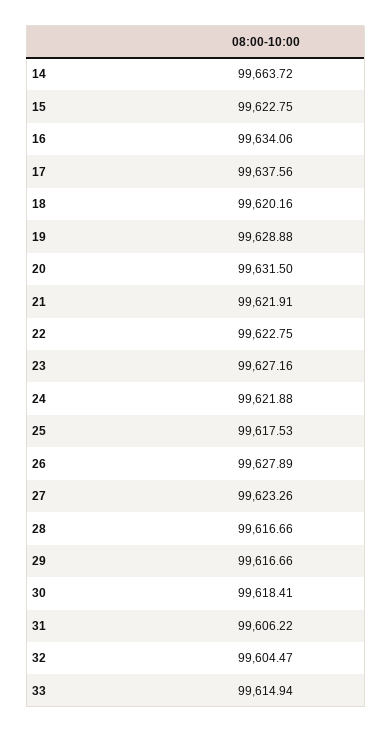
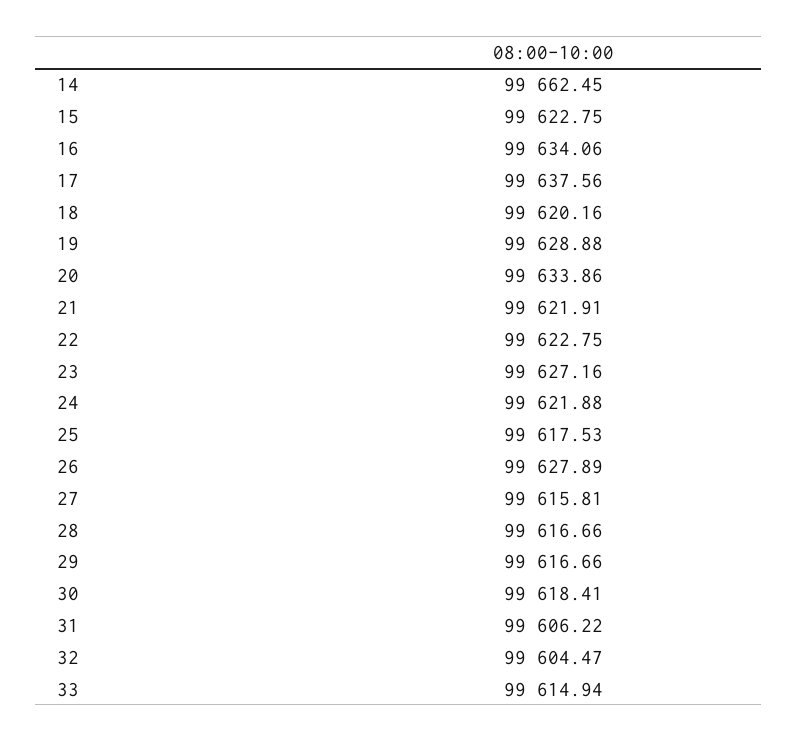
14: 99663.72 -> 99662.45
20: 99631.5 -> 99633.86
27: 99623.26 -> 99615.81

